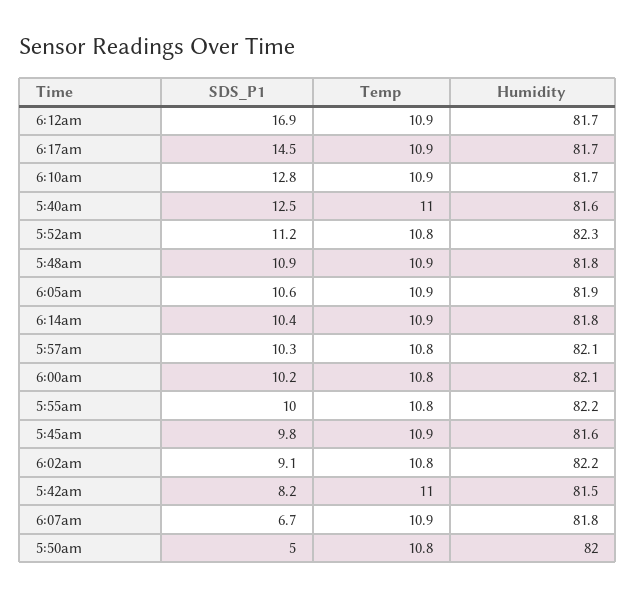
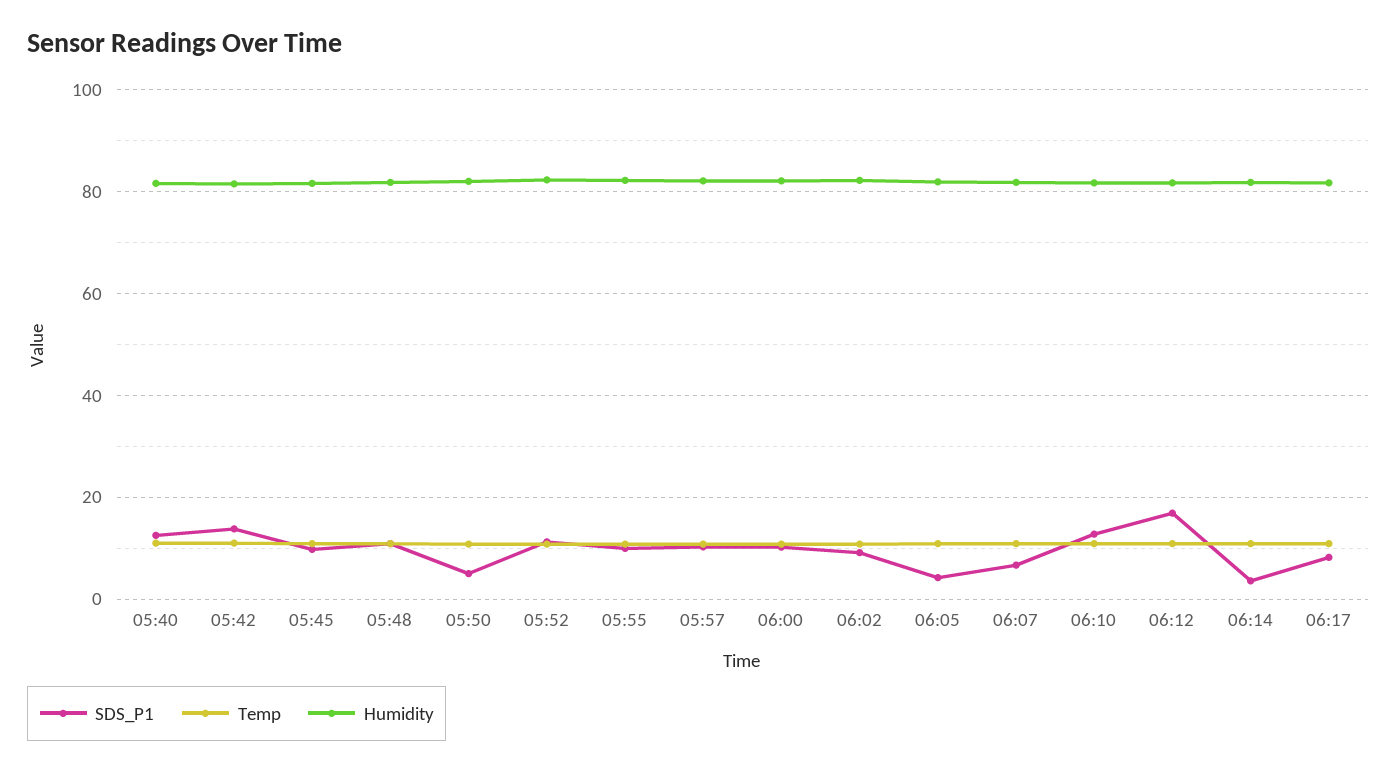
SDS_P1, 6:17am: 14.5 -> 8
SDS_P1, 6:05am: 10.6 -> 4
SDS_P1, 6:14am: 10.4 -> 4
SDS_P1, 5:42am: 8.2 -> 14

